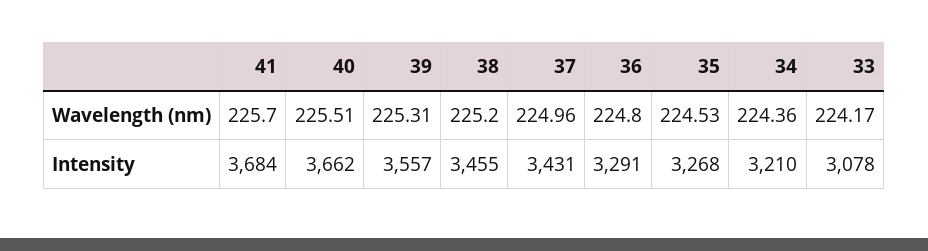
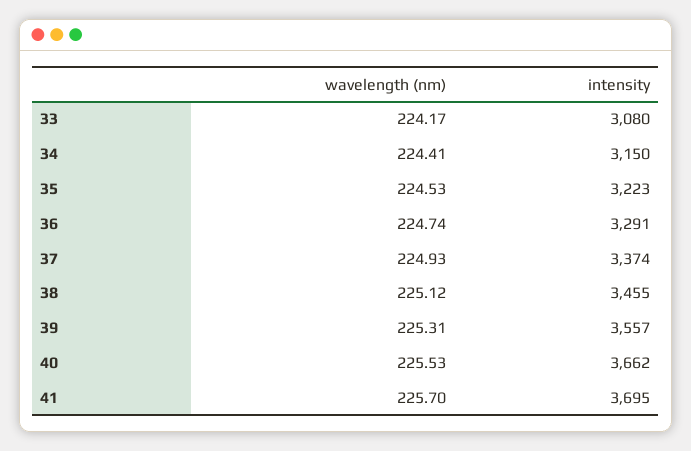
40, Wavelength (nm): 225.51 -> 225.53
38, Wavelength (nm): 225.2 -> 225.12
37, Wavelength (nm): 224.96 -> 224.93
36, Wavelength (nm): 224.8 -> 224.74
34, Wavelength (nm): 224.36 -> 224.41
41, Intensity: 3684 -> 3695
37, Intensity: 3431 -> 3374
35, Intensity: 3268 -> 3223
34, Intensity: 3210 -> 3150
33, Intensity: 3078 -> 3080

